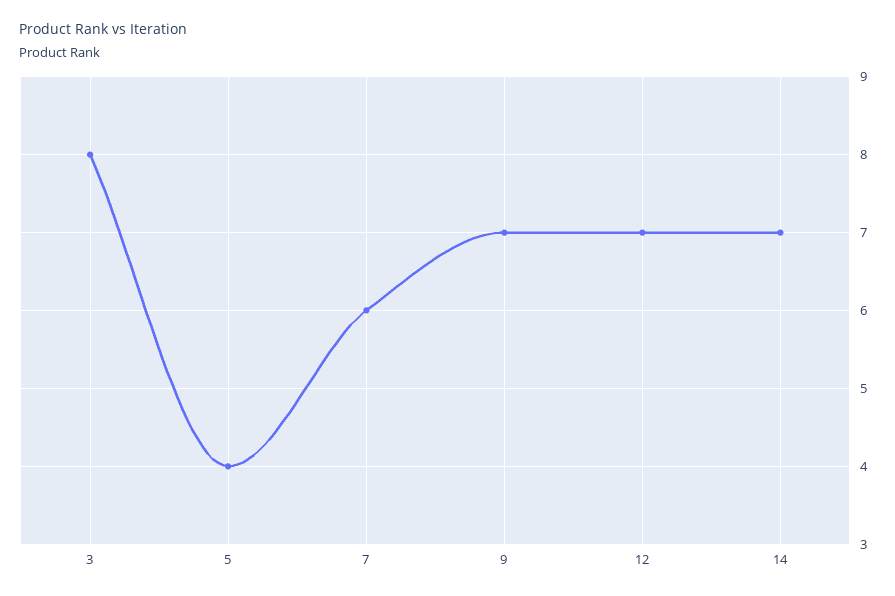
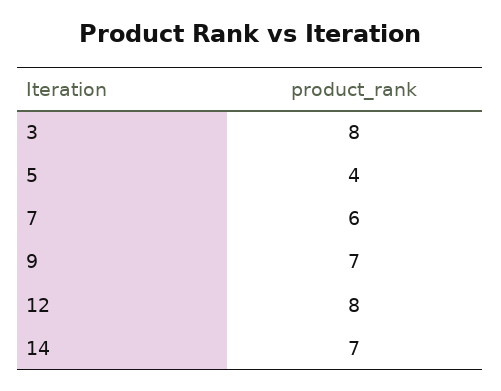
12: 7 -> 8

